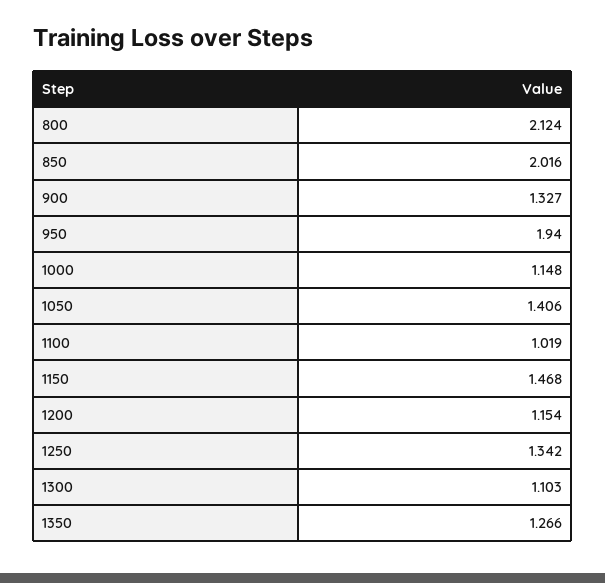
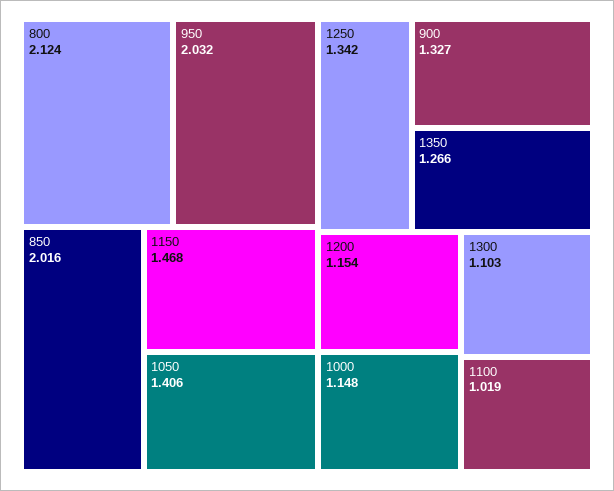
950: 1.94 -> 2.032

